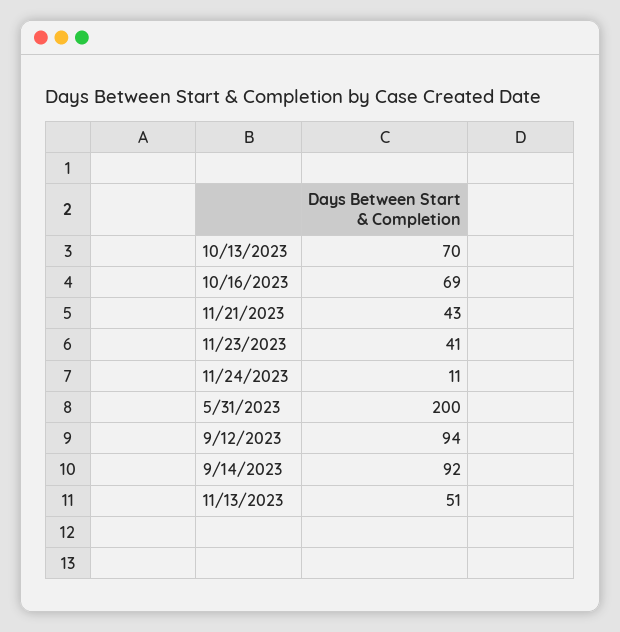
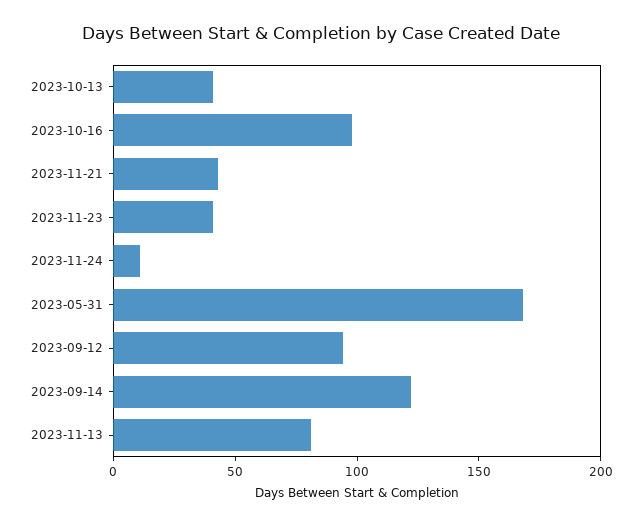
10/13/2023: 70 -> 40
10/16/2023: 69 -> 100
5/31/2023: 200 -> 170
9/14/2023: 92 -> 120
11/13/2023: 51 -> 80

